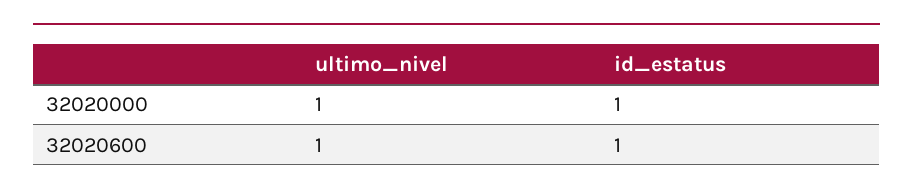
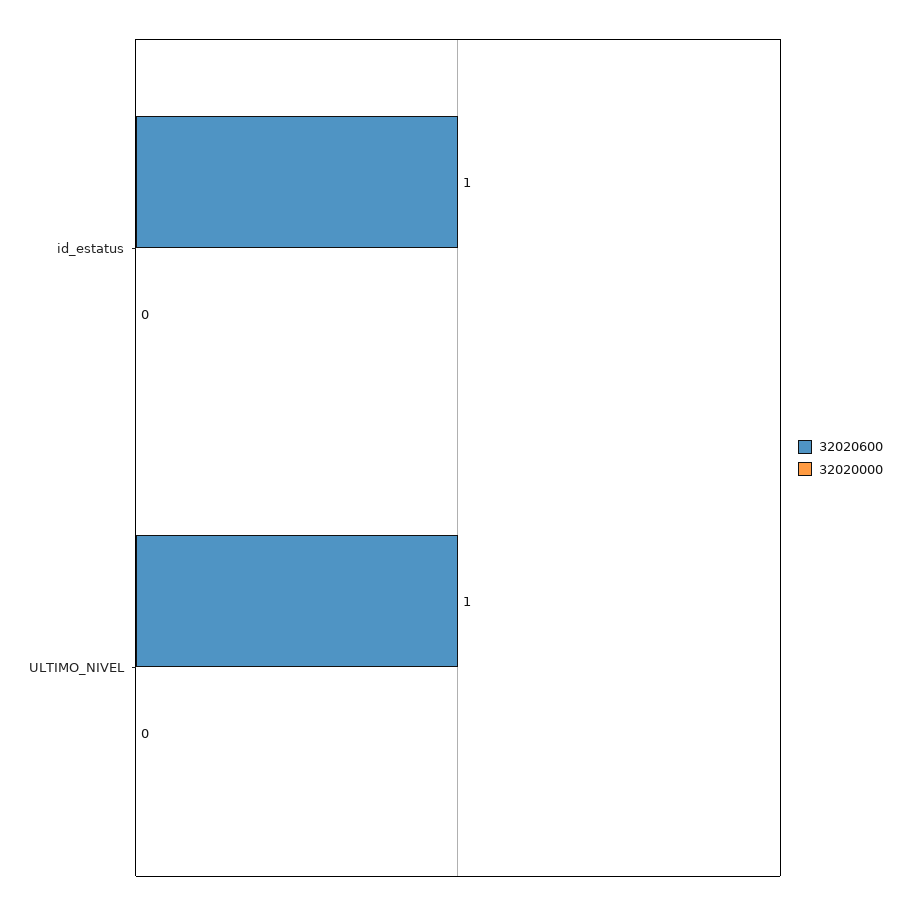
32020000, ultimo_nivel: 1 -> 0
32020000, id_estatus: 1 -> 0

